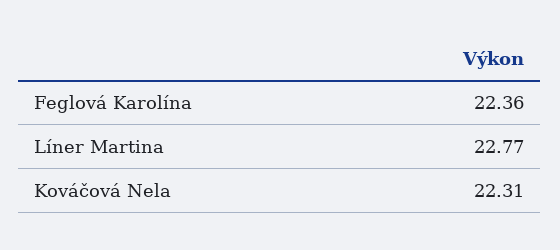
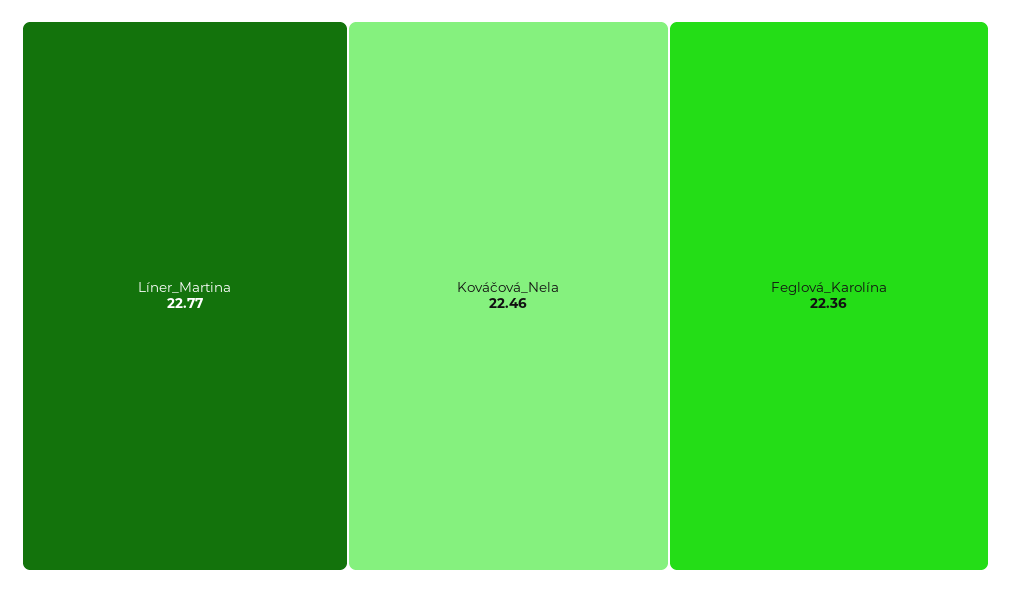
Kováčová Nela: 22.31 -> 22.46

